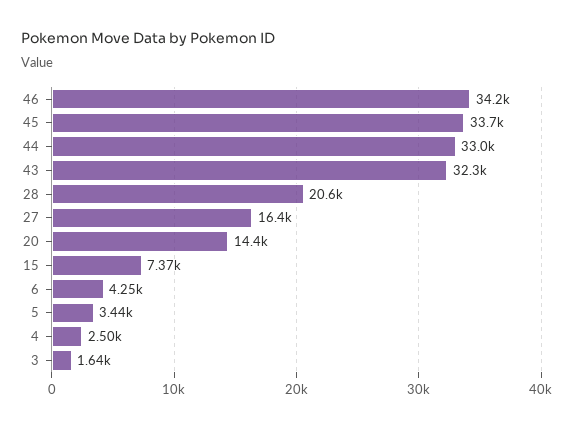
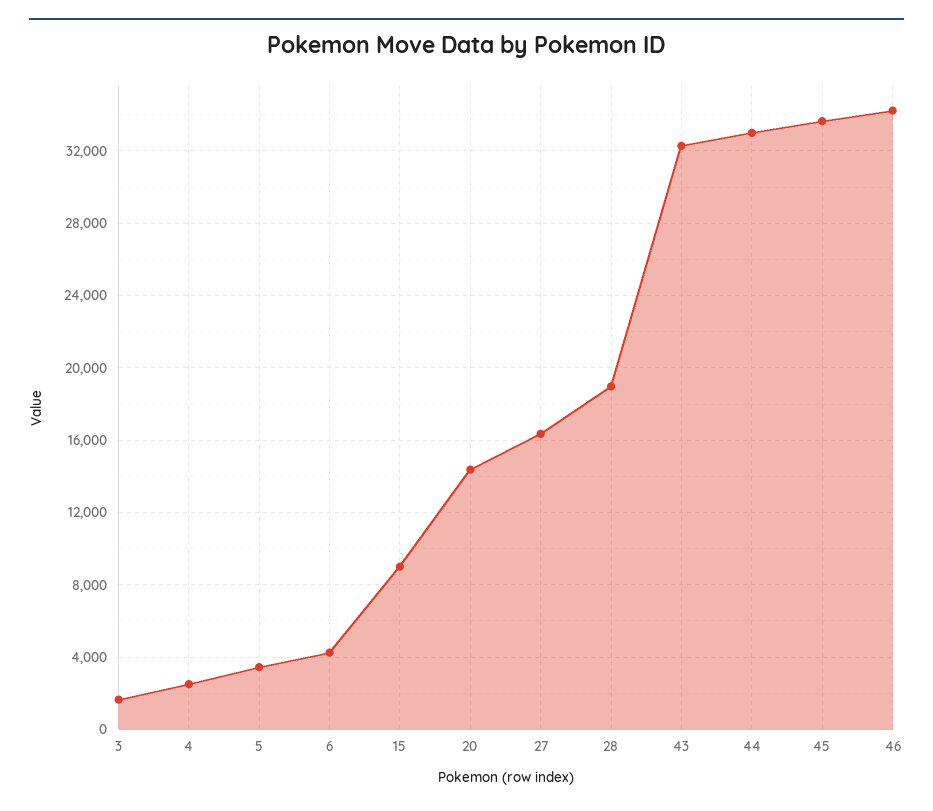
28: 20600 -> 19000
15: 7370 -> 9000

